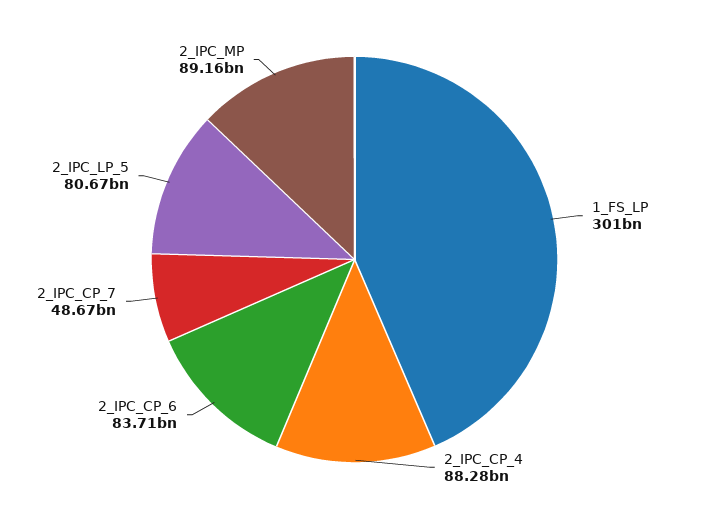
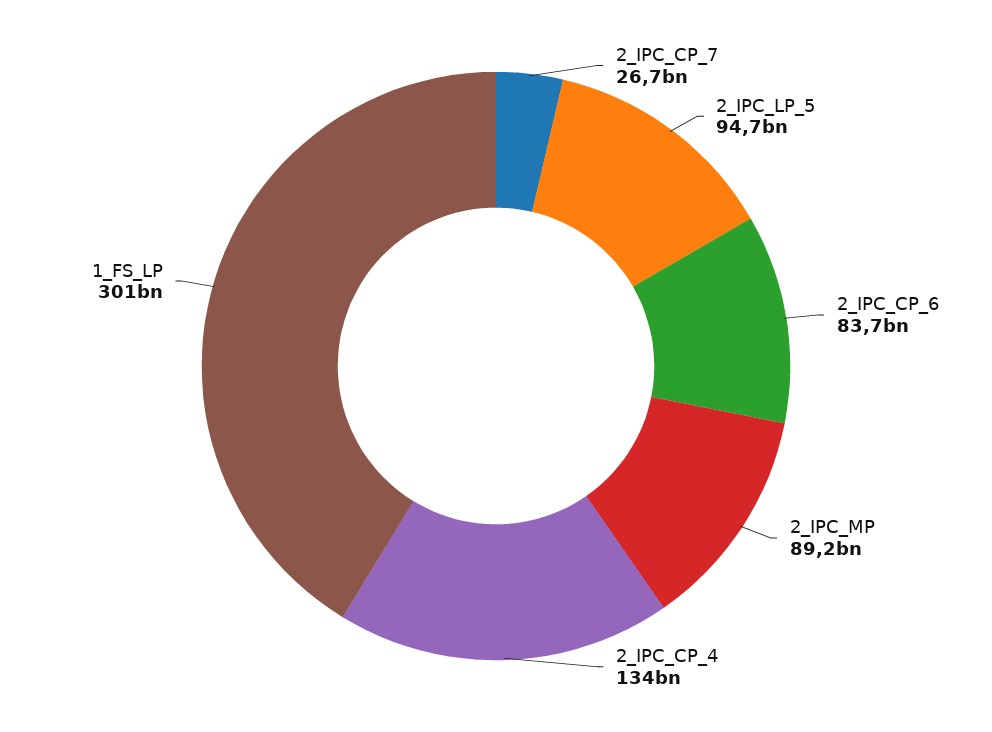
2_IPC_CP_4: 88280000000 -> 134000000000
2_IPC_CP_7: 48670000000 -> 26700000000
2_IPC_LP_5: 80670000000 -> 94700000000

